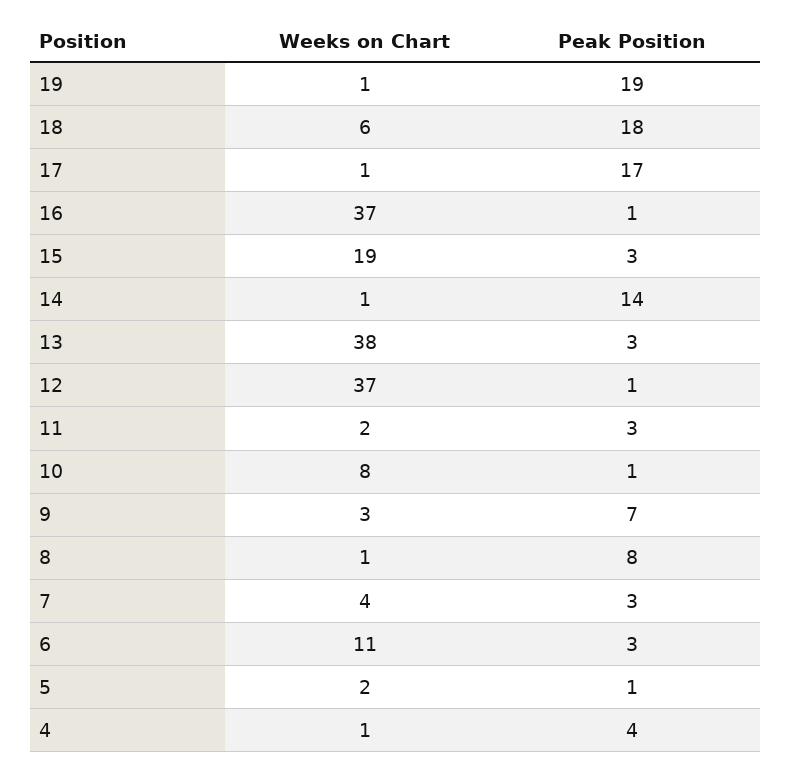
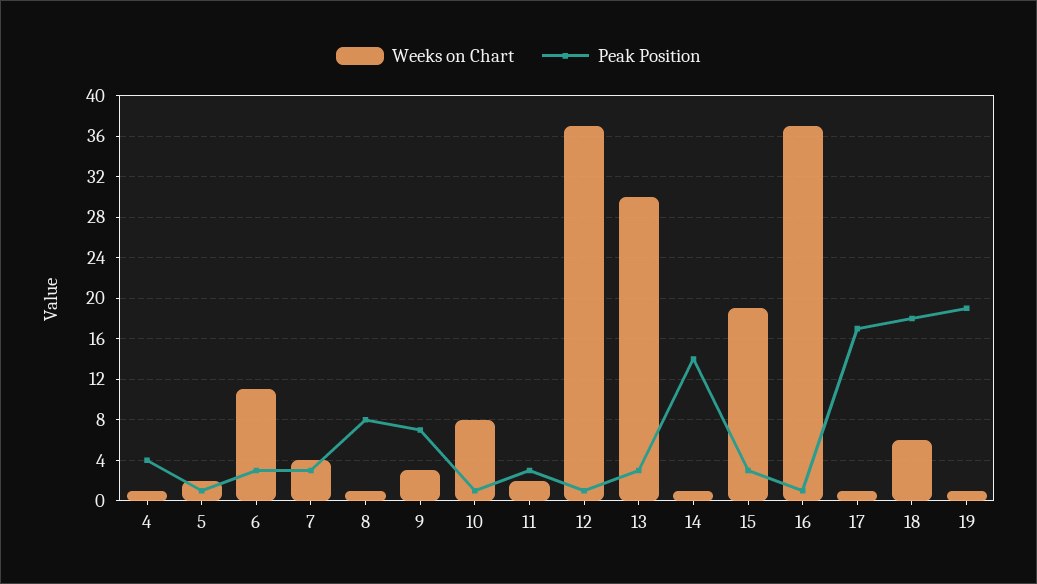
Weeks on Chart, 13: 38 -> 30

